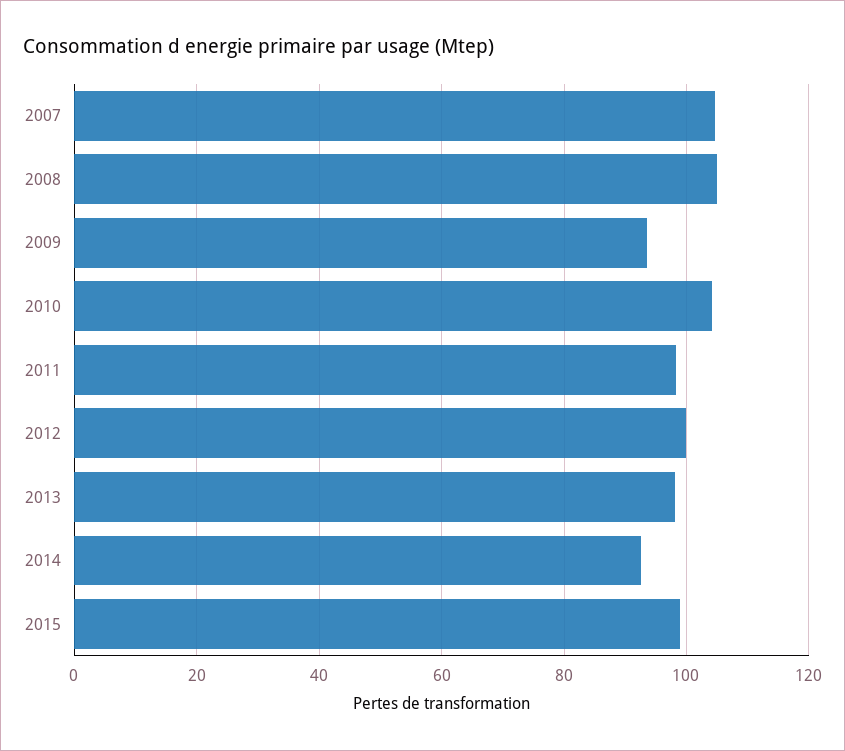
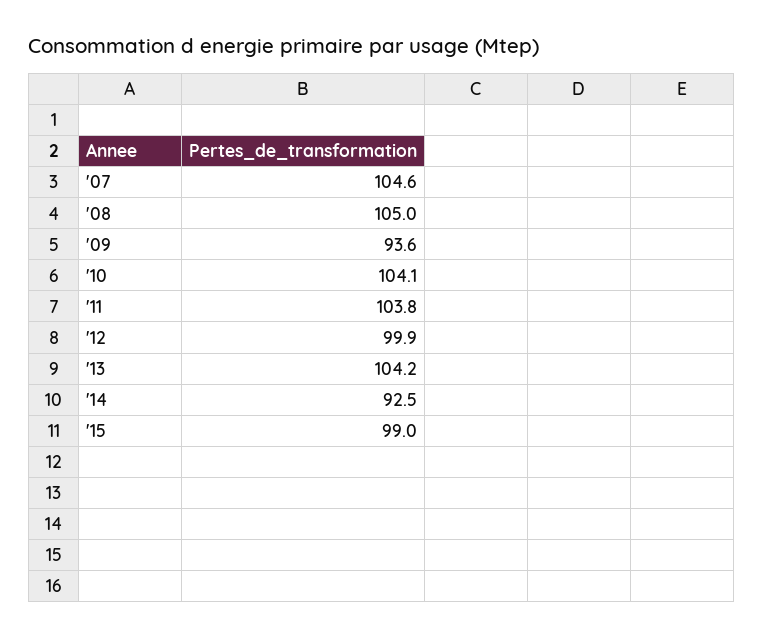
2011: 98 -> 103.8
2013: 98 -> 104.2

